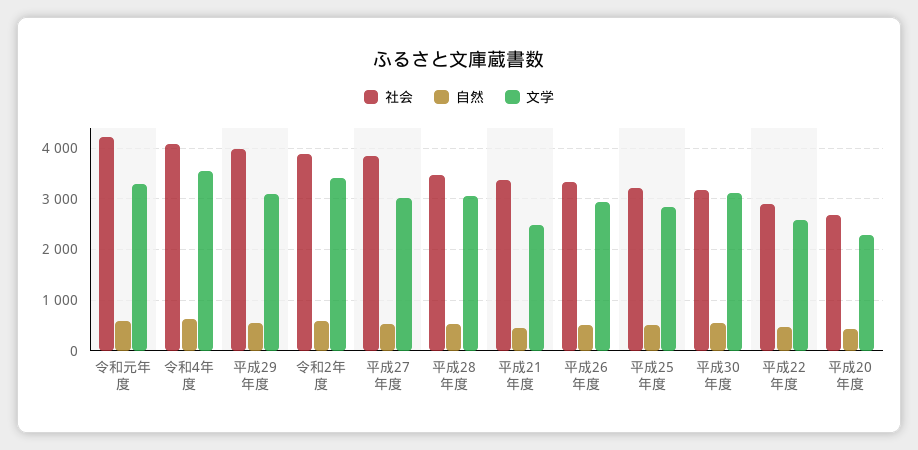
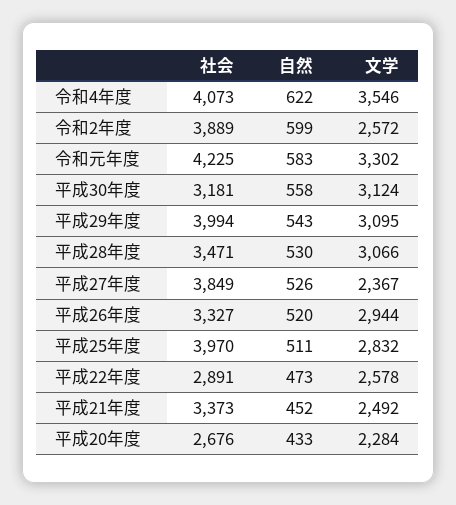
文学, 令和2年度: 3400 -> 2572
文学, 平成27年度: 3000 -> 2367
社会, 平成25年度: 3200 -> 3970

